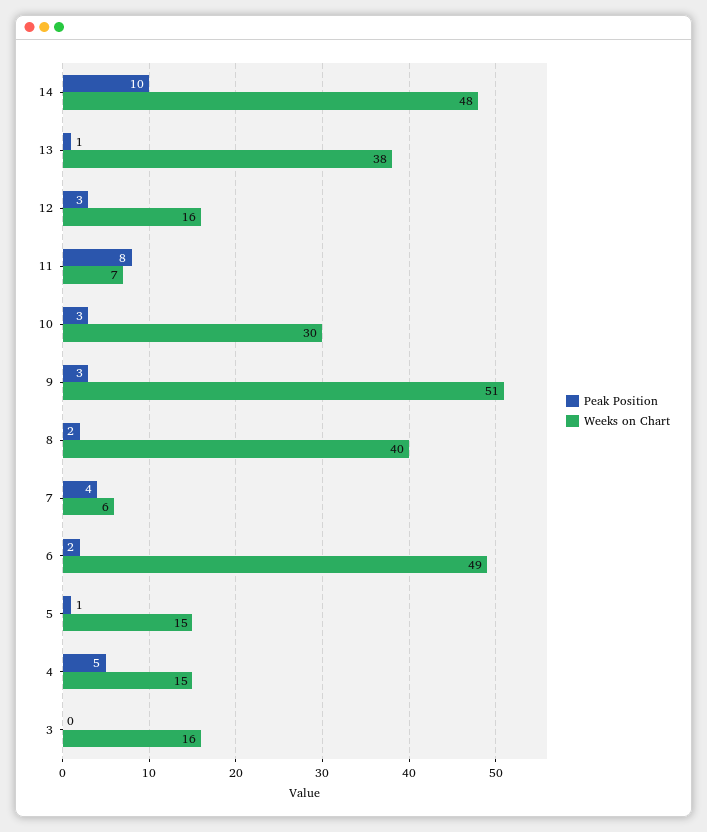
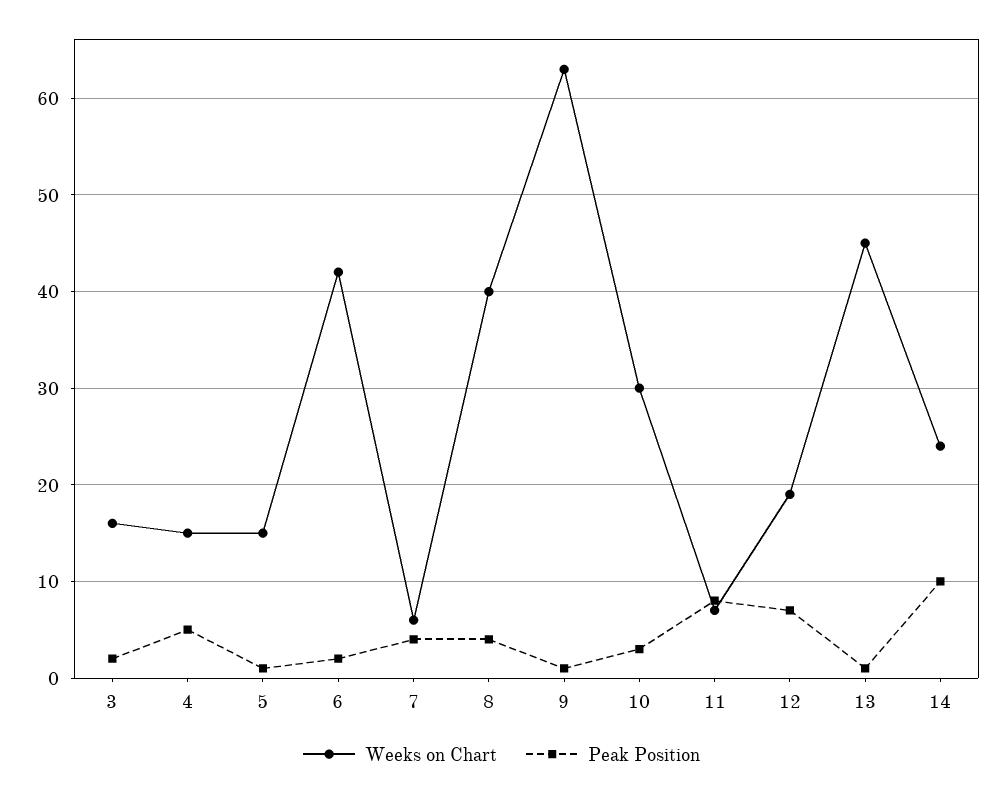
Weeks on Chart, 14: 48 -> 24
Weeks on Chart, 13: 38 -> 45
Peak Position, 12: 3 -> 7
Weeks on Chart, 12: 16 -> 19
Peak Position, 9: 3 -> 1
Weeks on Chart, 9: 51 -> 63
Peak Position, 8: 2 -> 4
Weeks on Chart, 6: 49 -> 42
Peak Position, 3: 0 -> 2

